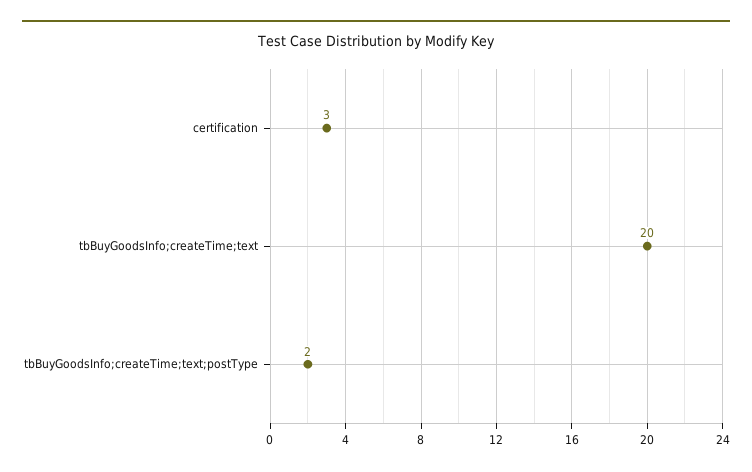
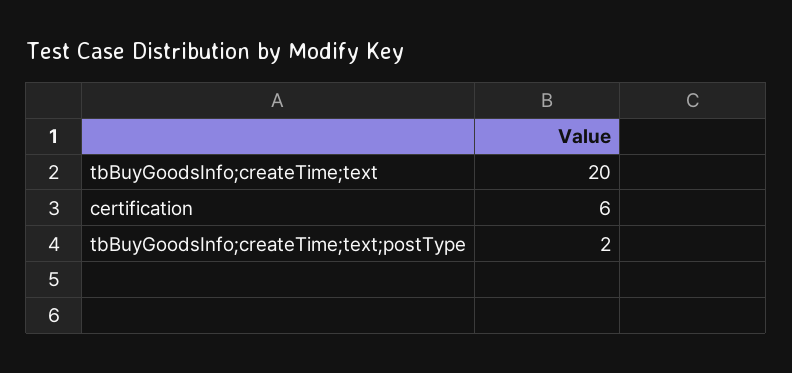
certification: 3 -> 6

